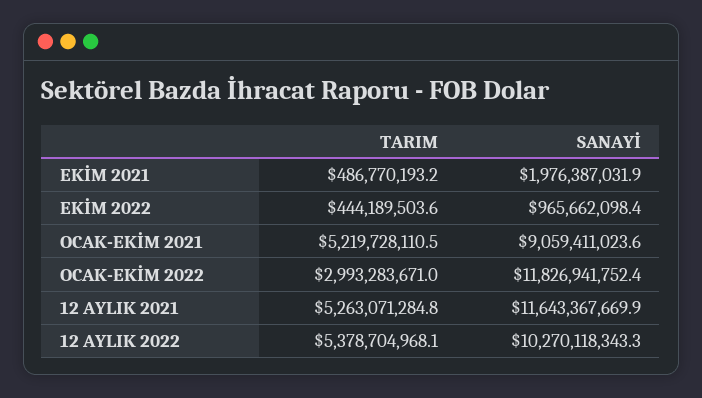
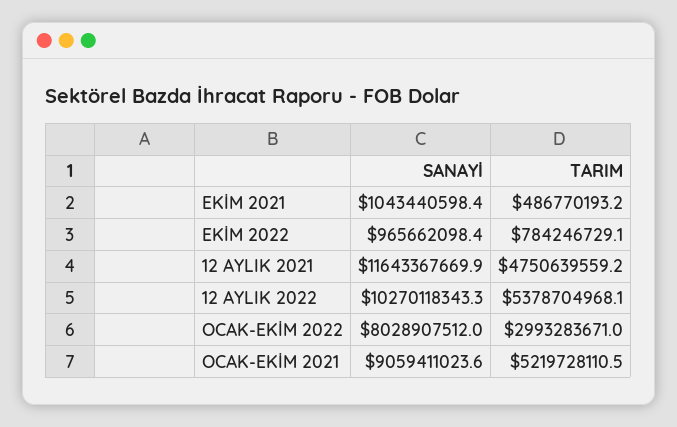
SANAYİ, EKİM 2021: 1976387031.9 -> 1043440598.4
TARIM, EKİM 2022: 444189503.6 -> 784246729.1
SANAYİ, OCAK-EKİM 2022: 11826941752.4 -> 8028907512
TARIM, 12 AYLIK 2021: 5263071284.8 -> 4750639559.2

